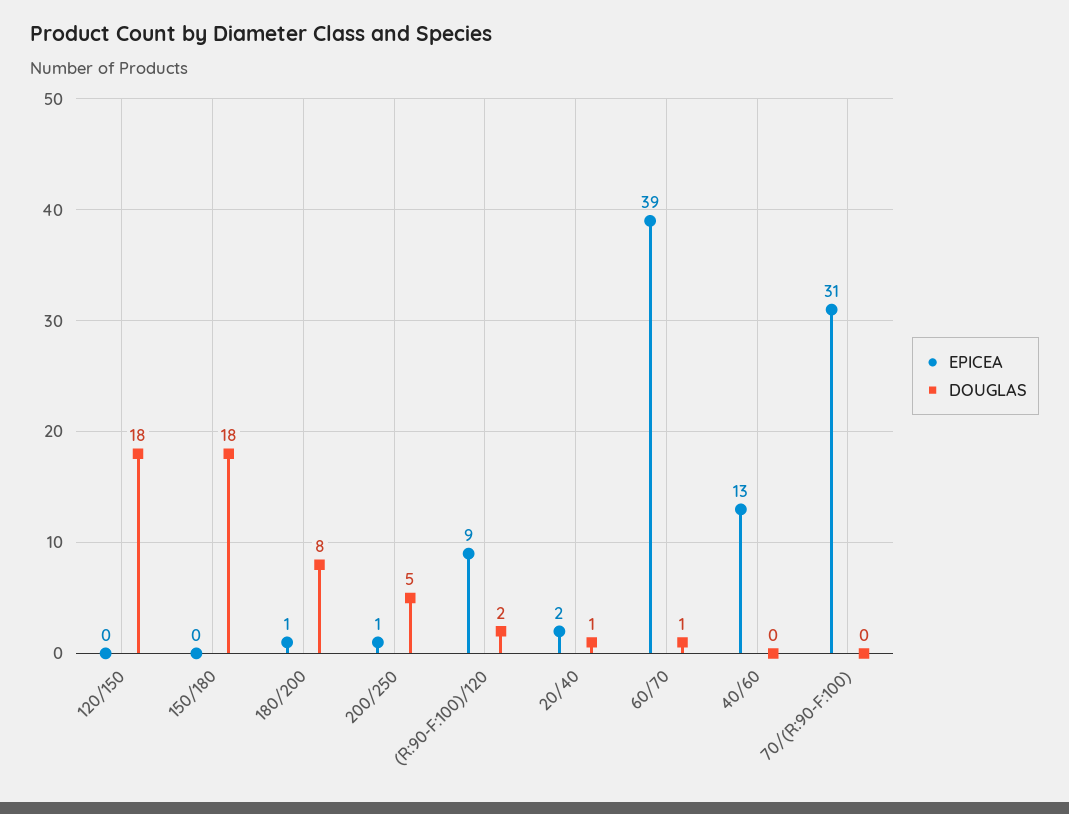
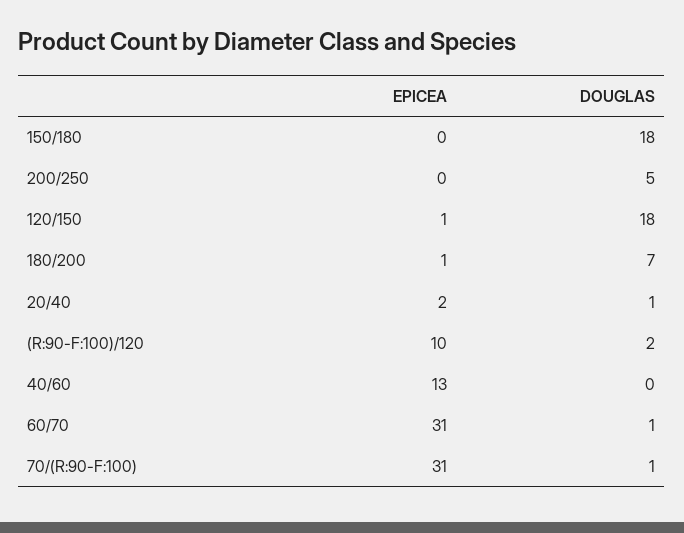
EPICEA, 120/150: 0 -> 1
DOUGLAS, 180/200: 8 -> 7
EPICEA, 200/250: 1 -> 0
EPICEA, (R:90-F:100)/120: 9 -> 10
EPICEA, 60/70: 39 -> 31
DOUGLAS, 70/(R:90-F:100): 0 -> 1

